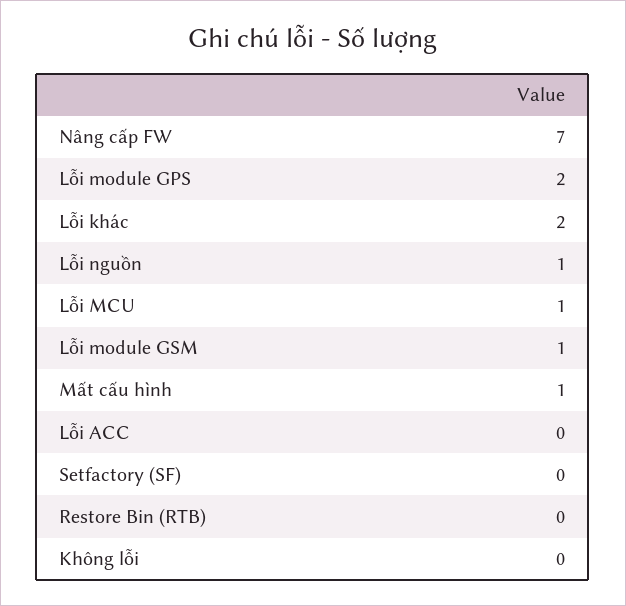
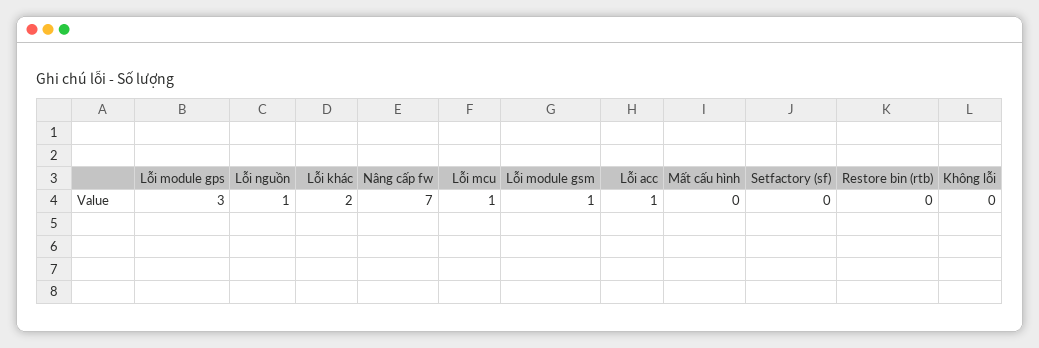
Lỗi module GPS: 2 -> 3
Mất cấu hình: 1 -> 0
Lỗi ACC: 0 -> 1

